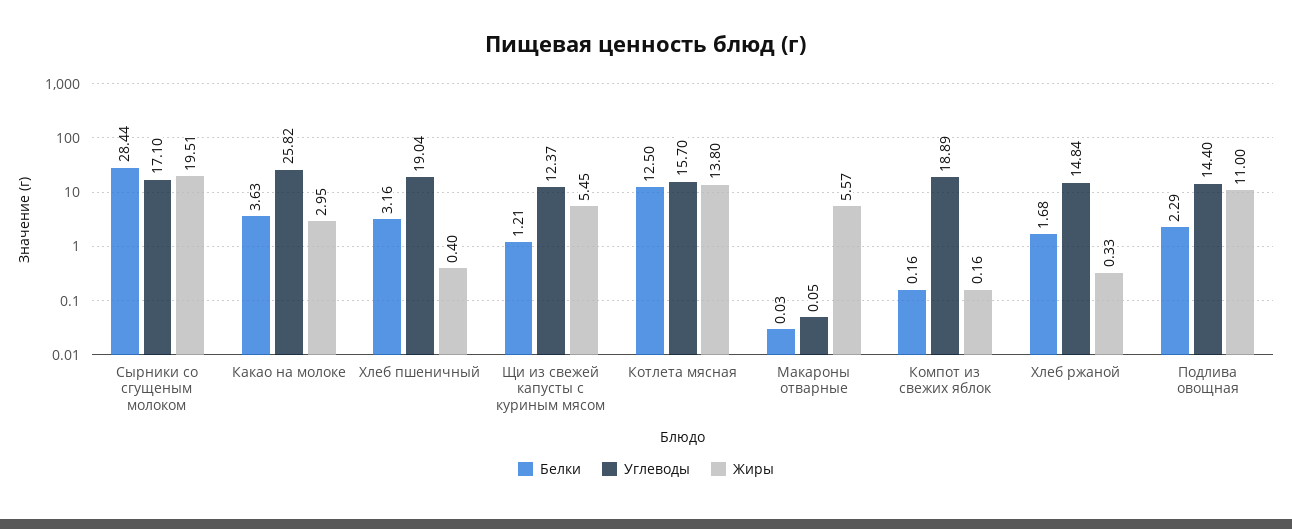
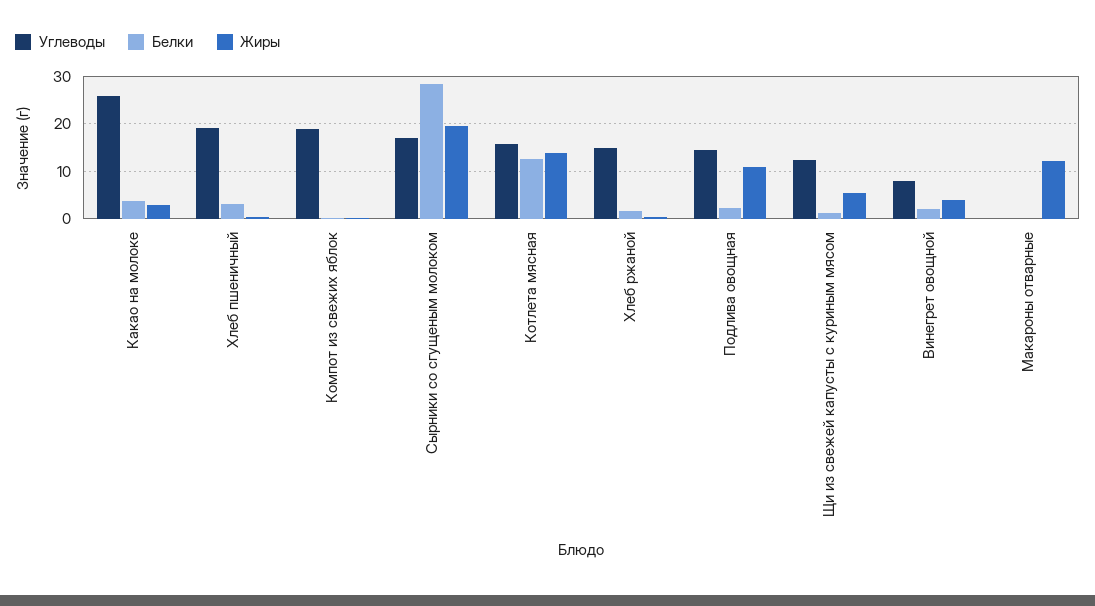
Жиры, Макароны отварные: 5.57 -> 12
Углеводы, Винегрет овощной: none -> 8
Белки, Винегрет овощной: none -> 2
Жиры, Винегрет овощной: none -> 4

